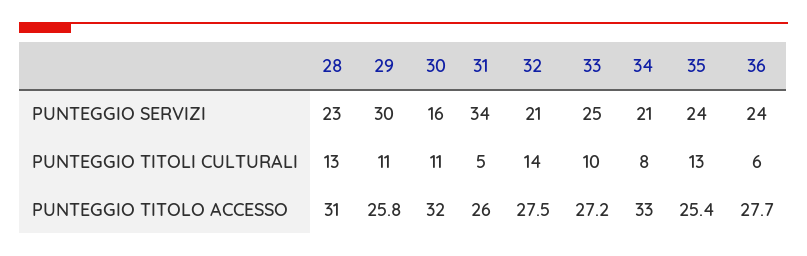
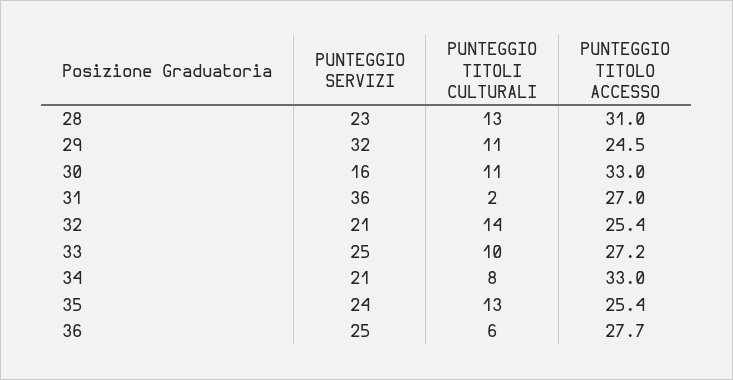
29, PUNTEGGIO SERVIZI: 30 -> 32
31, PUNTEGGIO SERVIZI: 34 -> 36
36, PUNTEGGIO SERVIZI: 24 -> 25
31, PUNTEGGIO TITOLI CULTURALI: 5 -> 2
29, PUNTEGGIO TITOLO ACCESSO: 25.8 -> 24.5
30, PUNTEGGIO TITOLO ACCESSO: 32 -> 33
31, PUNTEGGIO TITOLO ACCESSO: 26 -> 27
32, PUNTEGGIO TITOLO ACCESSO: 27.5 -> 25.4

